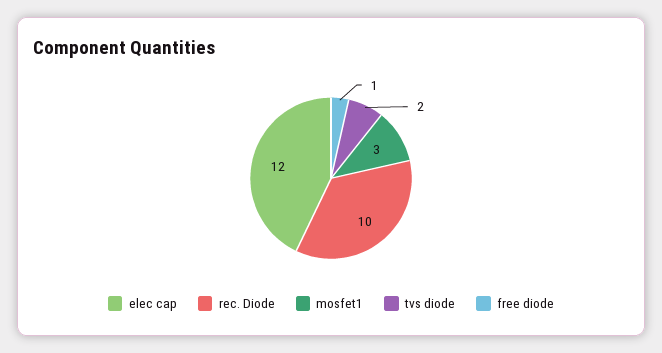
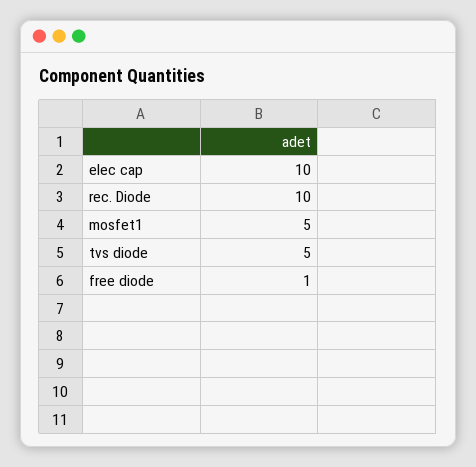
elec cap: 12 -> 10
mosfet1: 3 -> 5
tvs diode: 2 -> 5

